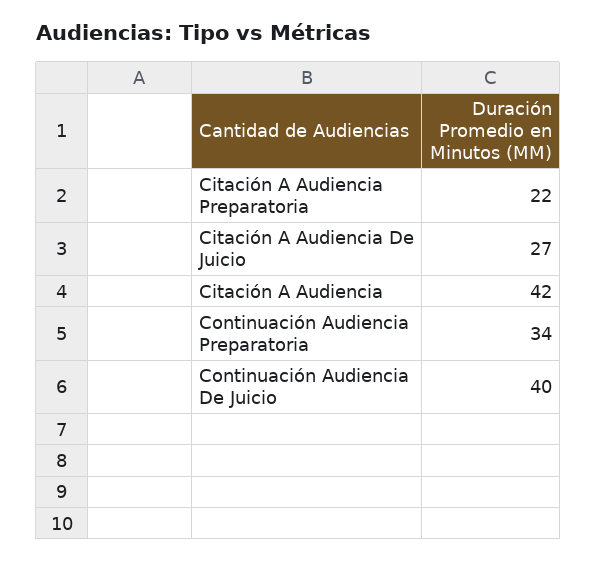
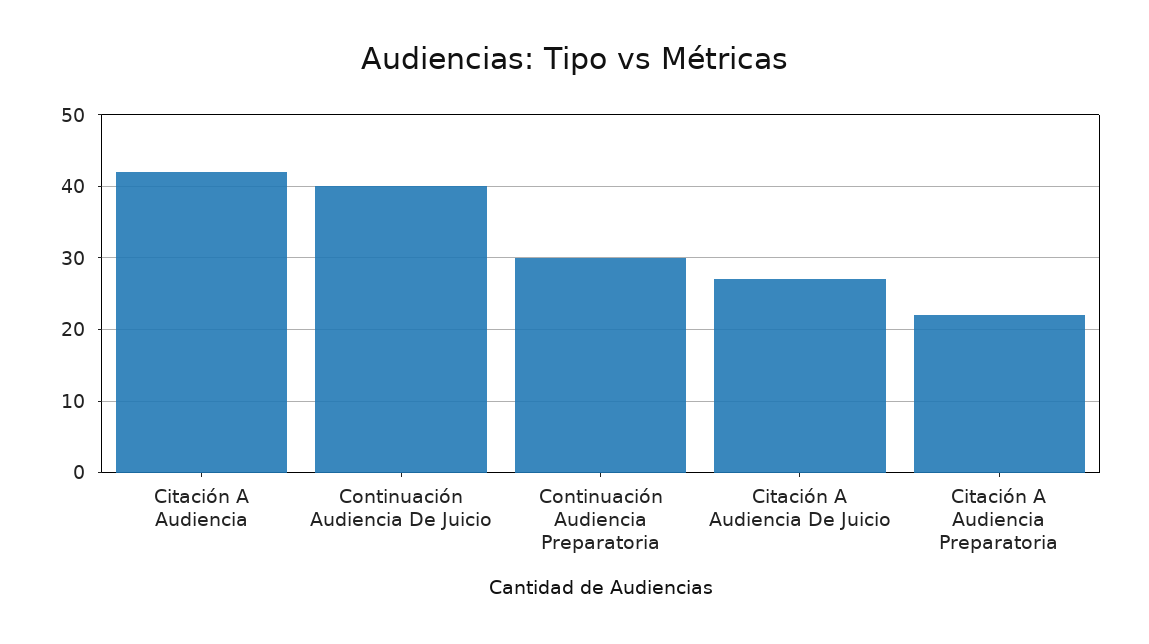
Continuación Audiencia Preparatoria: 34 -> 30

